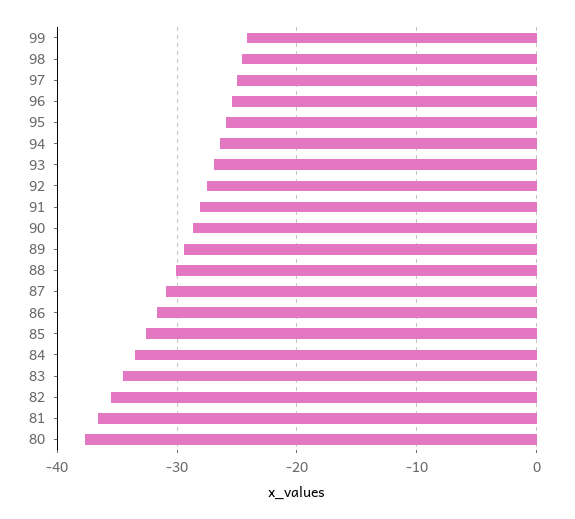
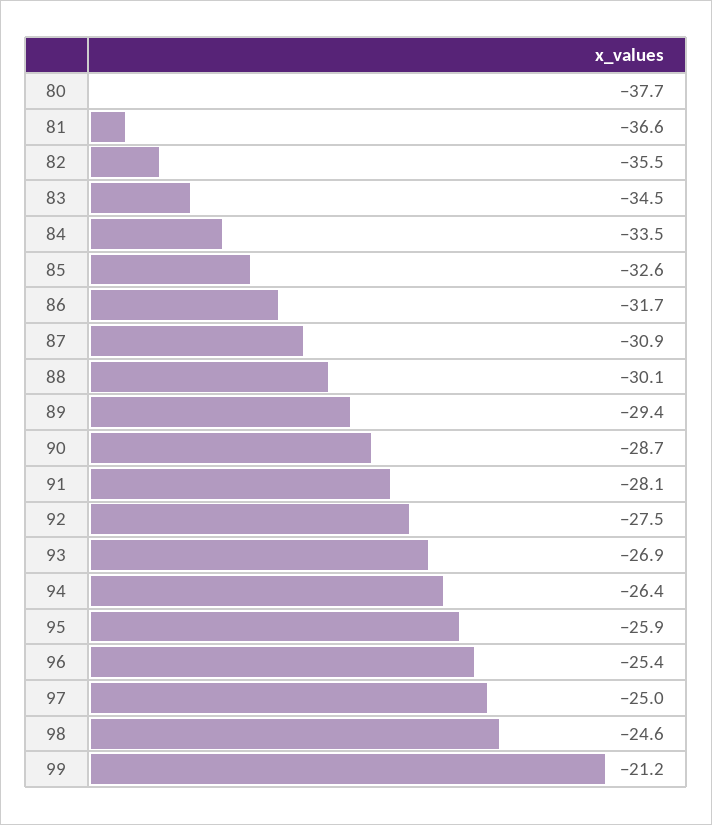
99: -24 -> -21.2

